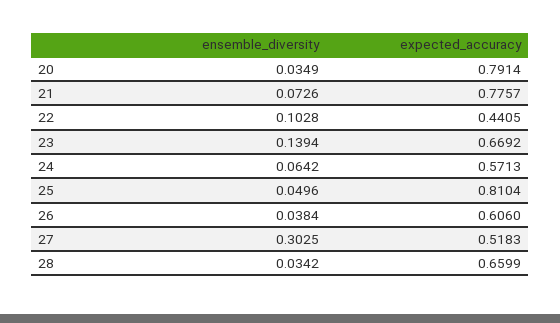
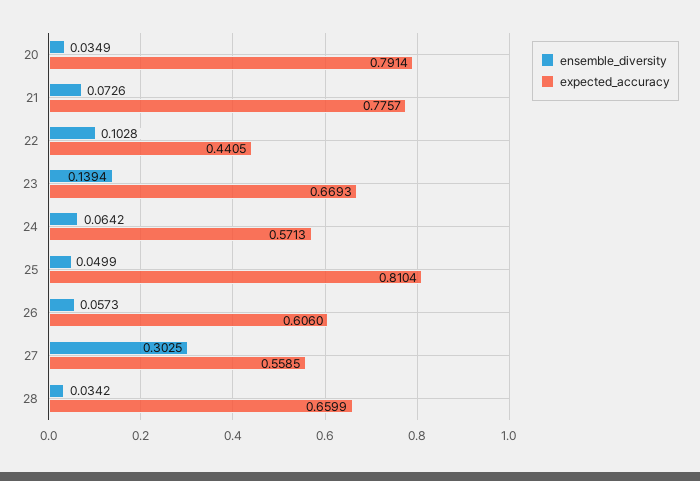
expected_accuracy, 23: 0.6692 -> 0.6693
ensemble_diversity, 25: 0.0496 -> 0.0499
ensemble_diversity, 26: 0.0384 -> 0.0573
expected_accuracy, 27: 0.5183 -> 0.5585

